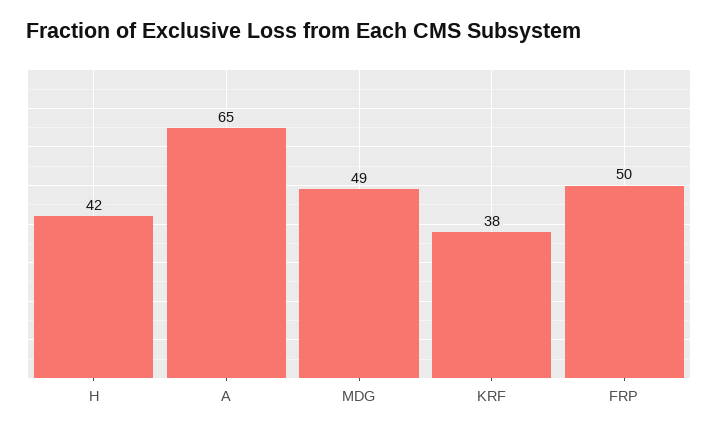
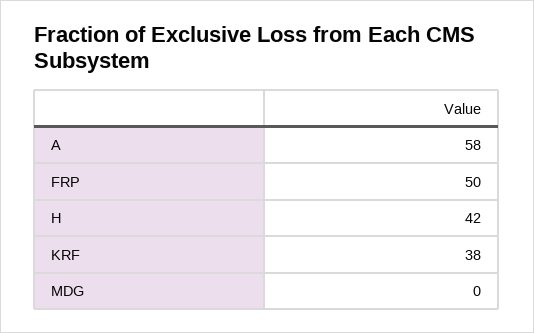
A: 65 -> 58
MDG: 49 -> 0

